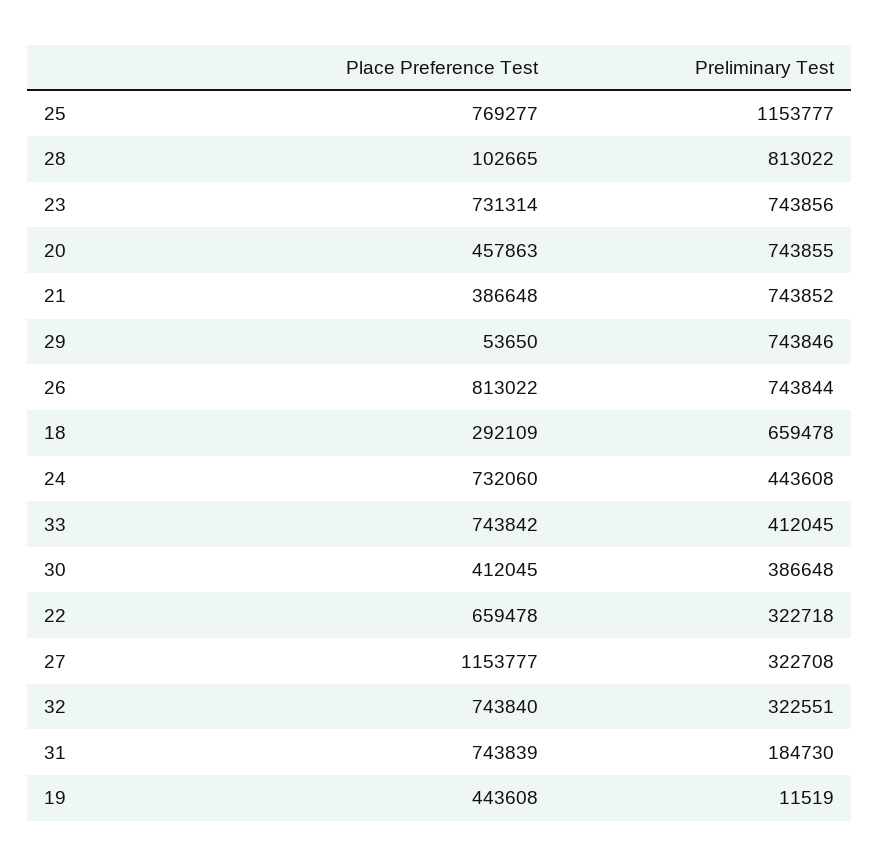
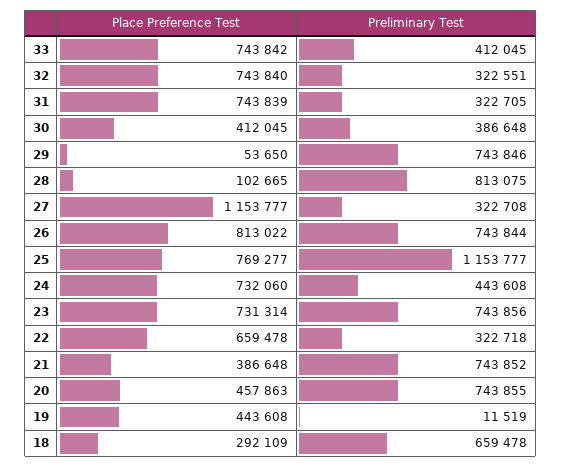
Preliminary Test, 28: 813022 -> 813075
Preliminary Test, 31: 184730 -> 322705

